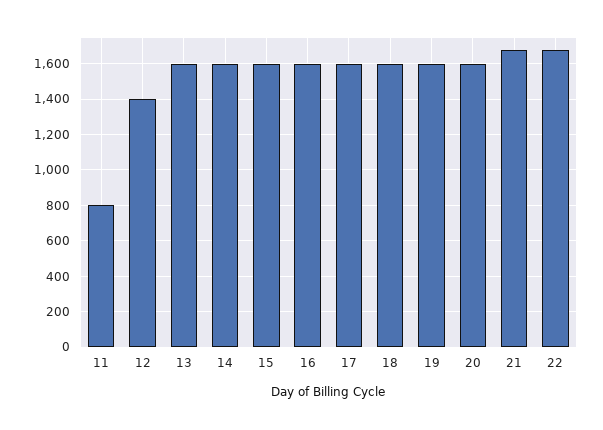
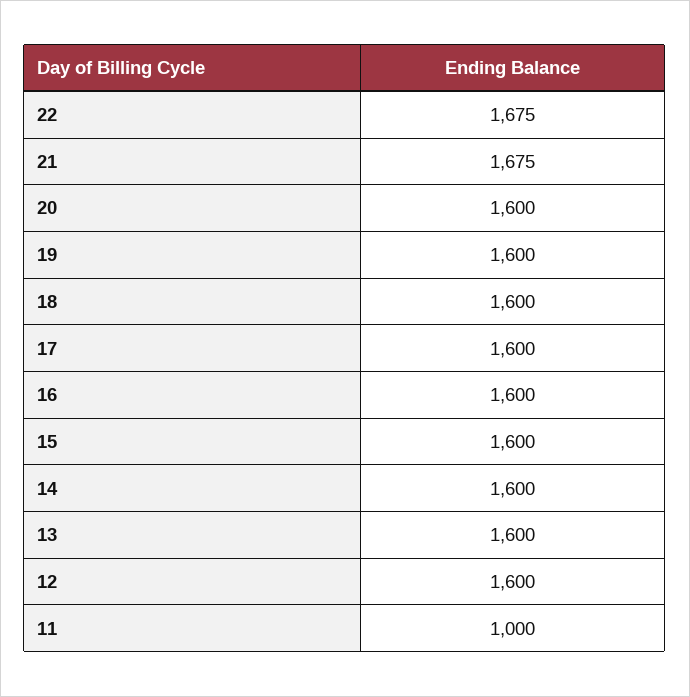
11: 800 -> 1000
12: 1400 -> 1600

